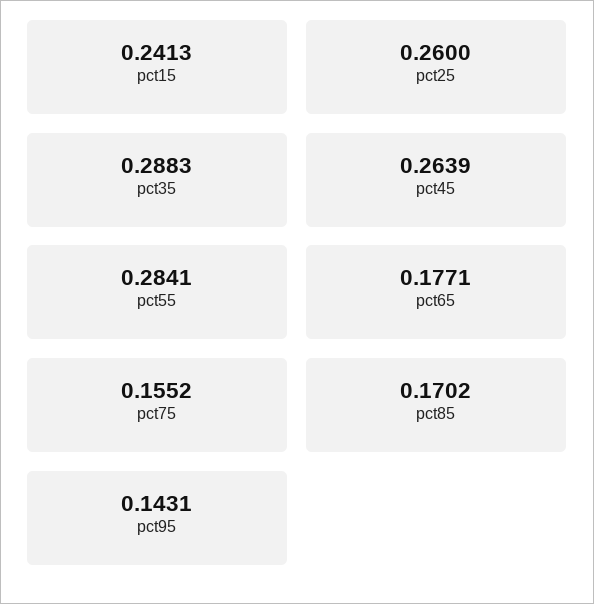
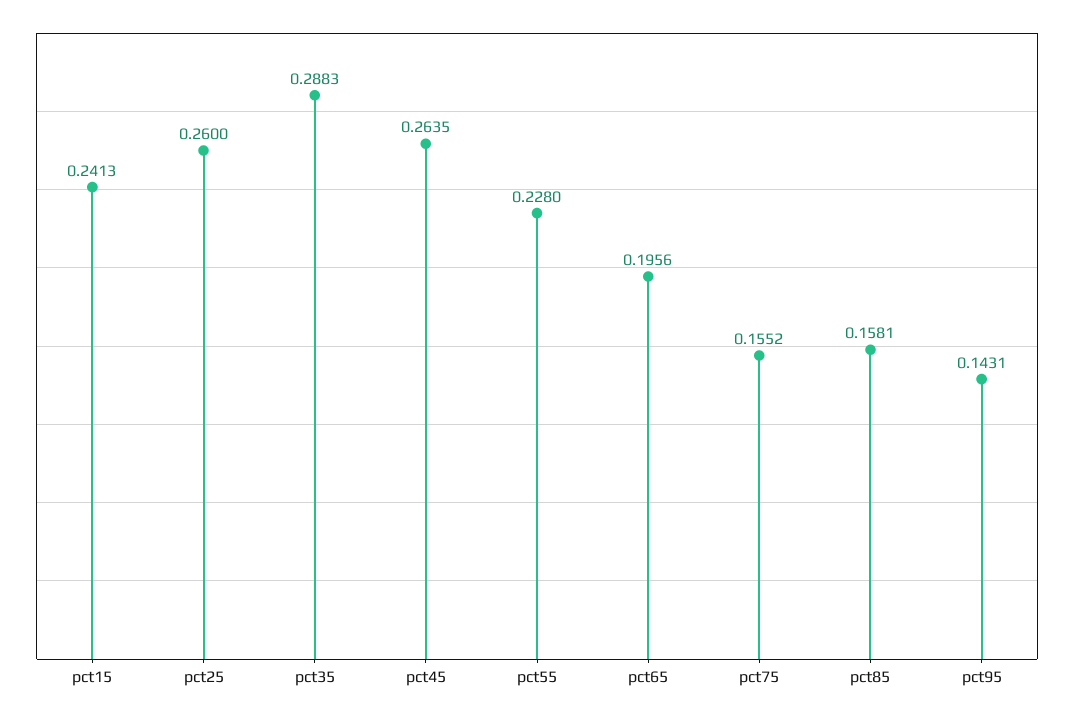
pct45: 0.2639 -> 0.2635
pct55: 0.2841 -> 0.228
pct65: 0.1771 -> 0.1956
pct85: 0.1702 -> 0.1581

